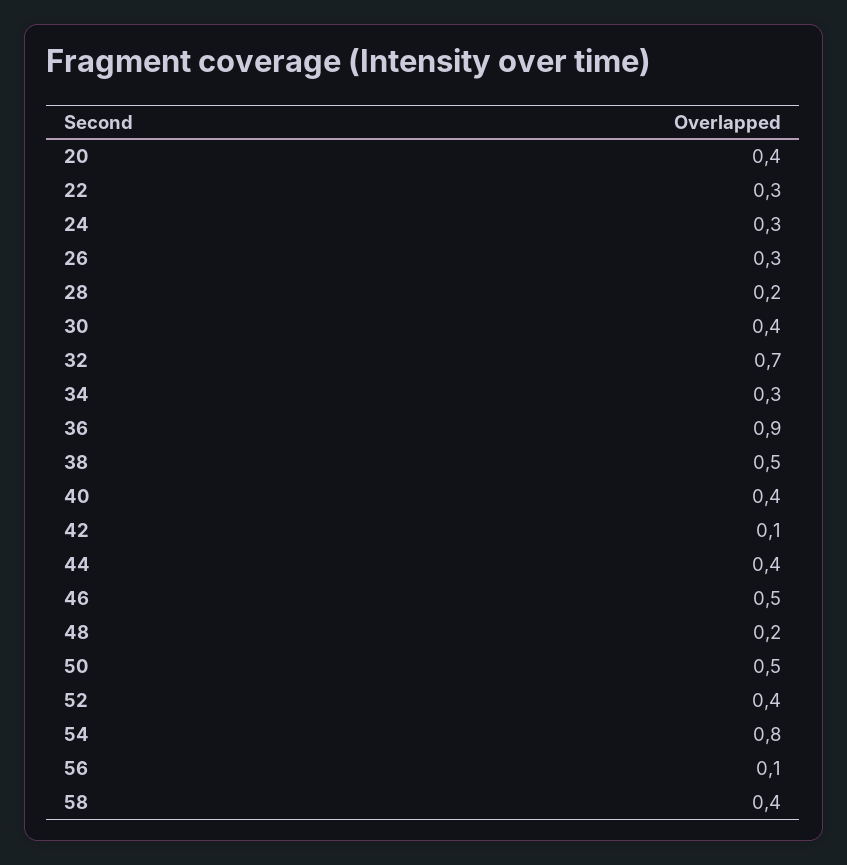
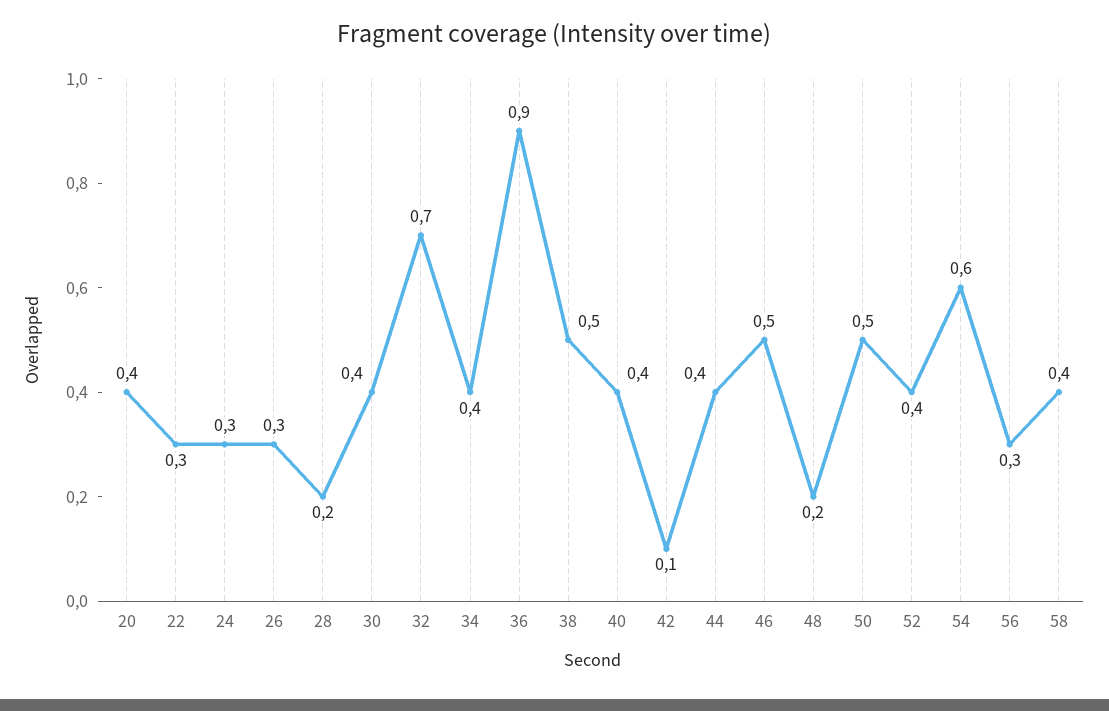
34: 0.3 -> 0.4
54: 0.8 -> 0.6
56: 0.1 -> 0.3

